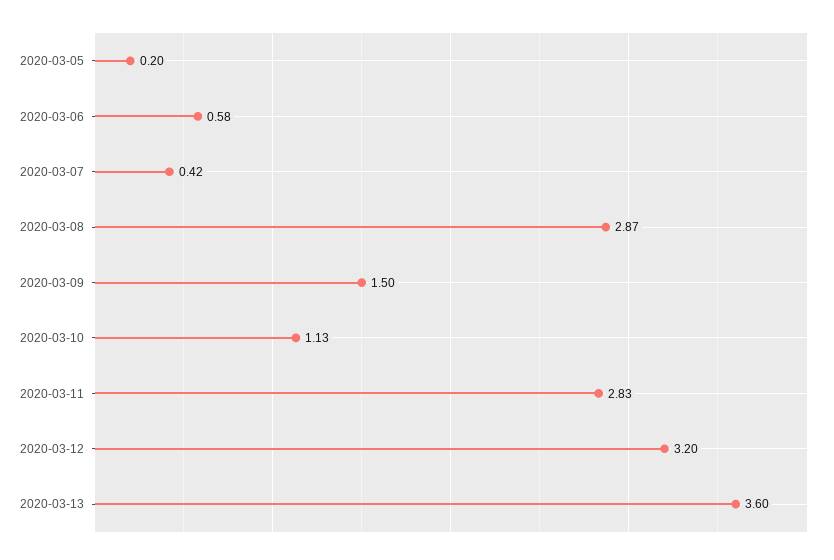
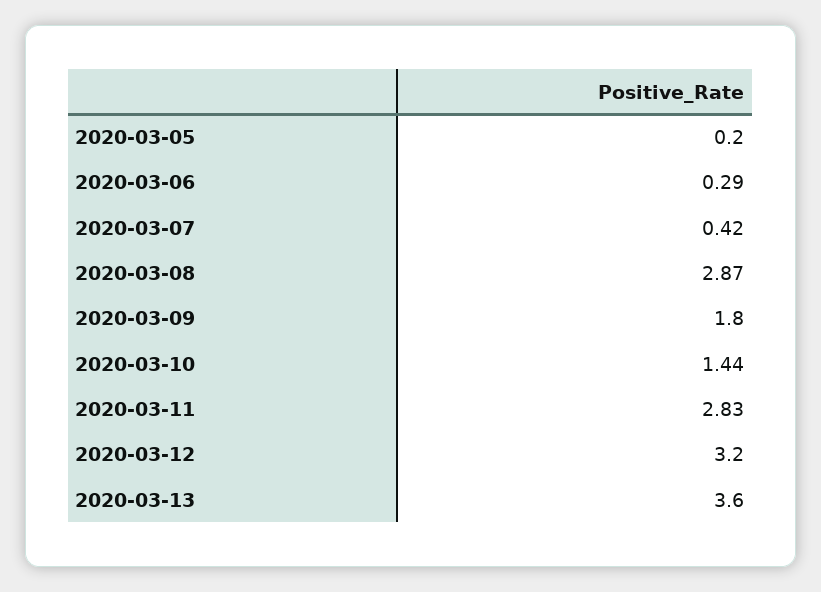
2020-03-06: 0.58 -> 0.29
2020-03-09: 1.5 -> 1.8
2020-03-10: 1.13 -> 1.44

